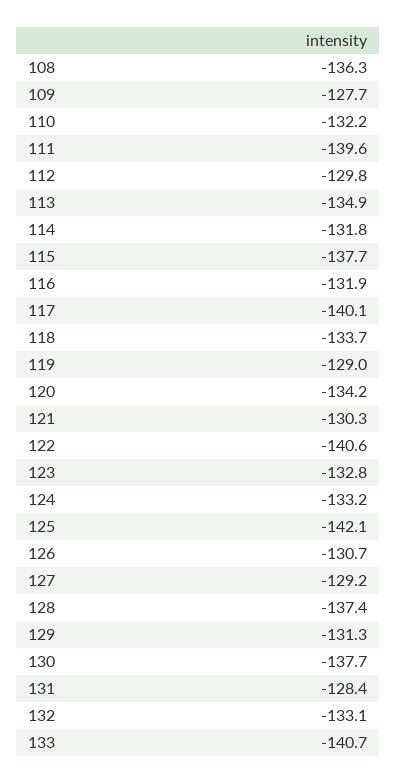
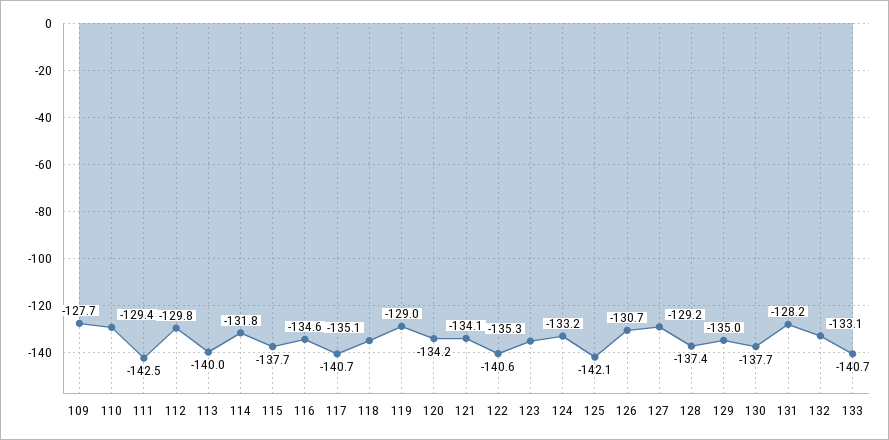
108: -136.3 -> none
110: -132.2 -> -129.4
111: -139.6 -> -142.5
113: -134.9 -> -140
116: -131.9 -> -134.6
117: -140.1 -> -140.7
118: -133.7 -> -135.1
121: -130.3 -> -134.1
123: -132.8 -> -135.3
129: -131.3 -> -135
131: -128.4 -> -128.2

